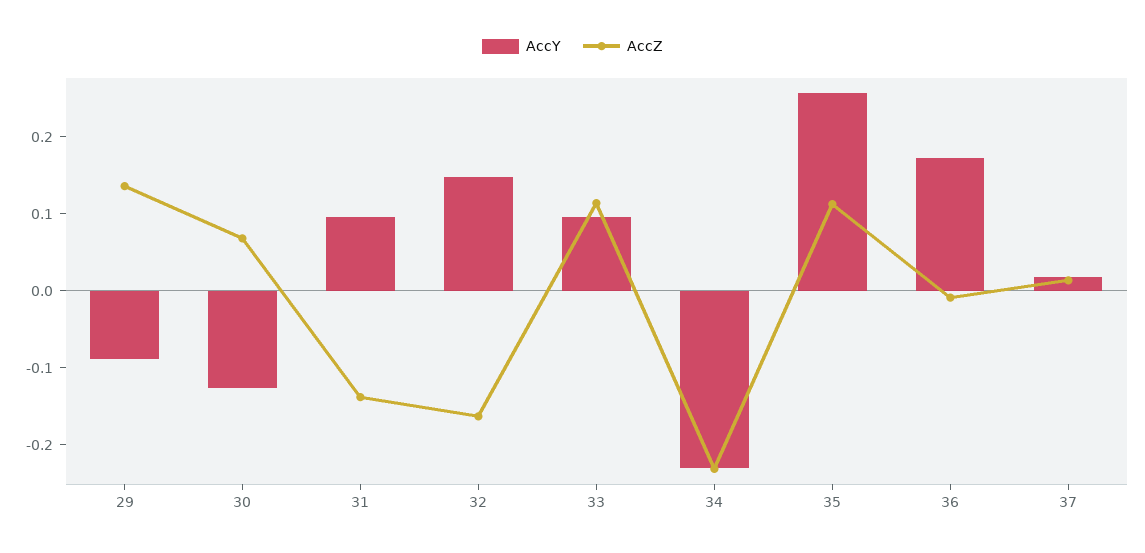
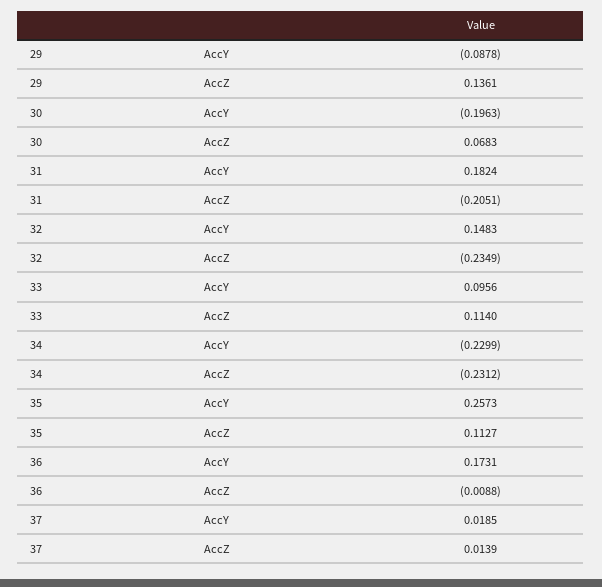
AccY, 30: -0.12 -> -0.1963
AccY, 31: 0.1 -> 0.1824
AccZ, 31: -0.14 -> -0.2051
AccZ, 32: -0.16 -> -0.2349

